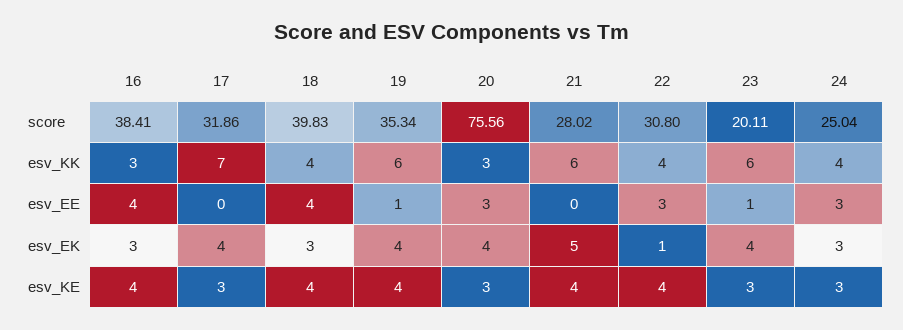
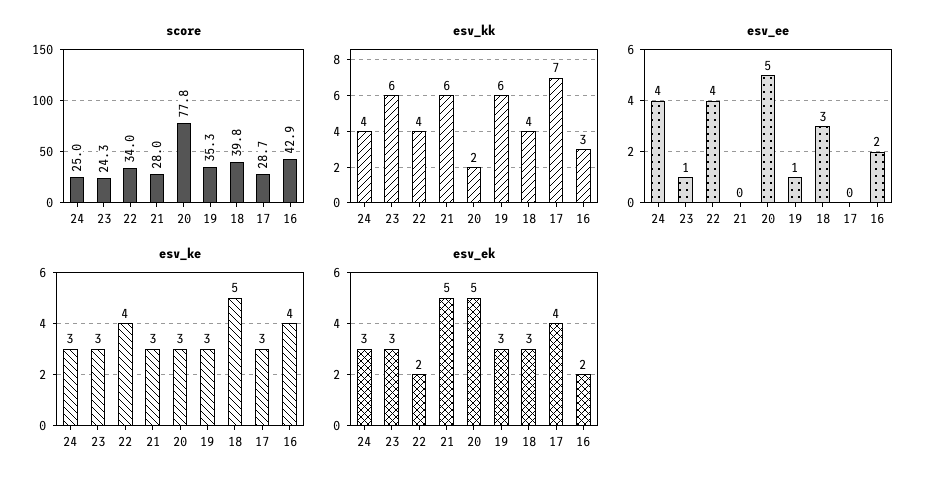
score, 16: 38.41 -> 42.9
score, 17: 31.86 -> 28.7
score, 20: 75.56 -> 77.8
score, 22: 30.8 -> 34
score, 23: 20.11 -> 24.3
esv_KK, 20: 3 -> 2
esv_EE, 16: 4 -> 2
esv_EE, 18: 4 -> 3
esv_EE, 20: 3 -> 5
esv_EE, 22: 3 -> 4
esv_EE, 24: 3 -> 4
esv_EK, 16: 3 -> 2
esv_EK, 19: 4 -> 3
esv_EK, 20: 4 -> 5
esv_EK, 22: 1 -> 2
esv_EK, 23: 4 -> 3
esv_KE, 18: 4 -> 5
esv_KE, 19: 4 -> 3
esv_KE, 21: 4 -> 3

